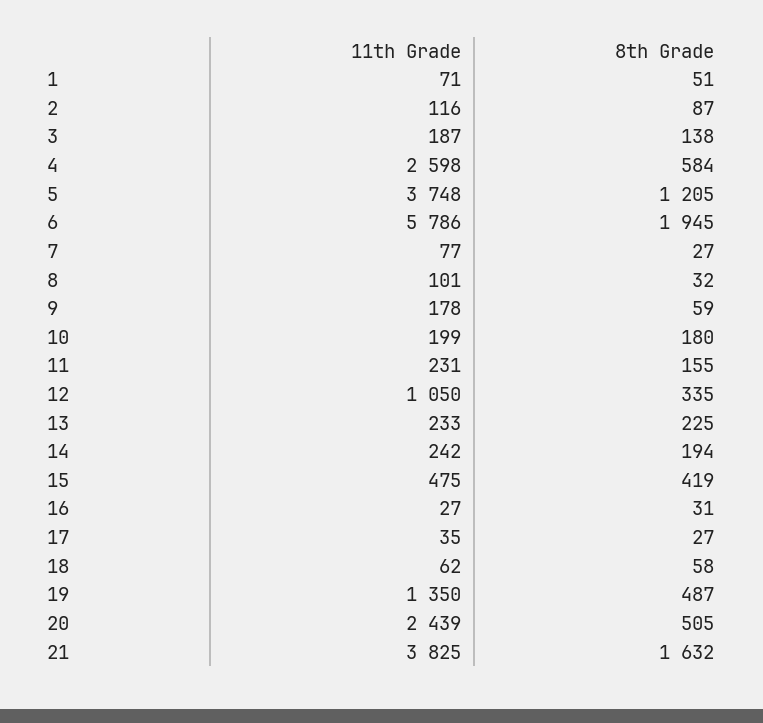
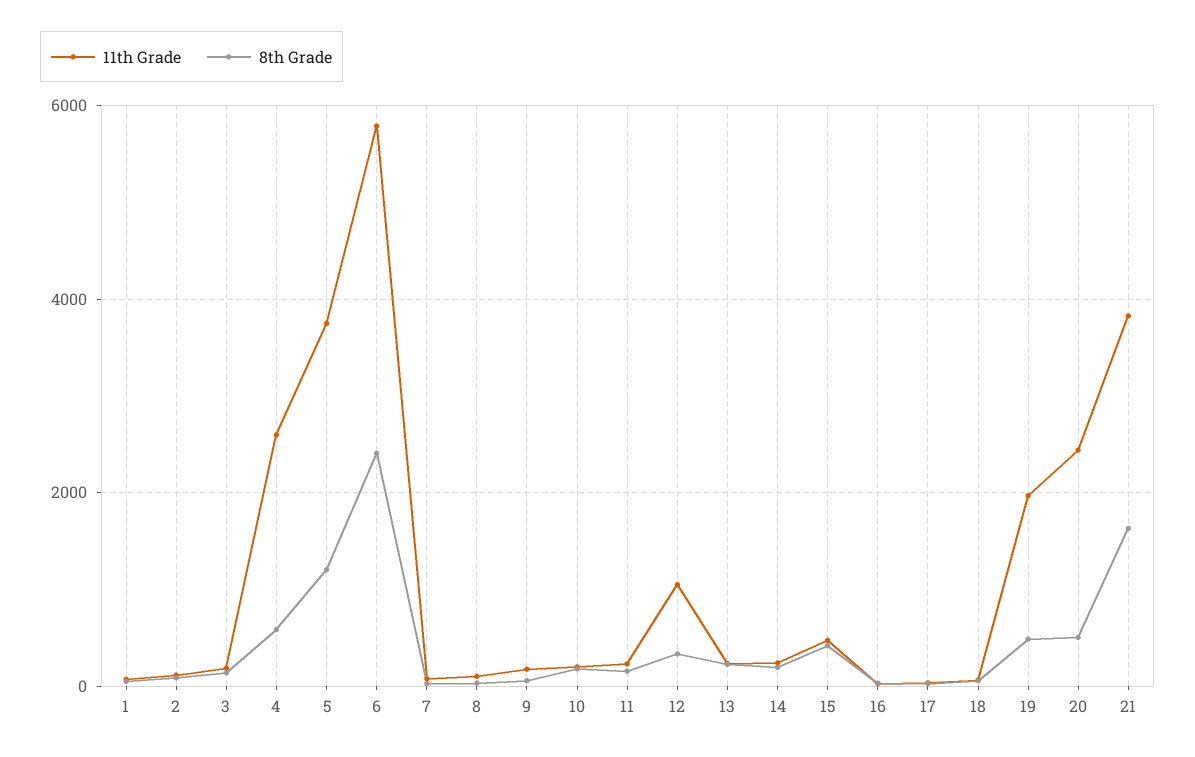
8th Grade, 6: 1945 -> 2400
11th Grade, 19: 1350 -> 2000

